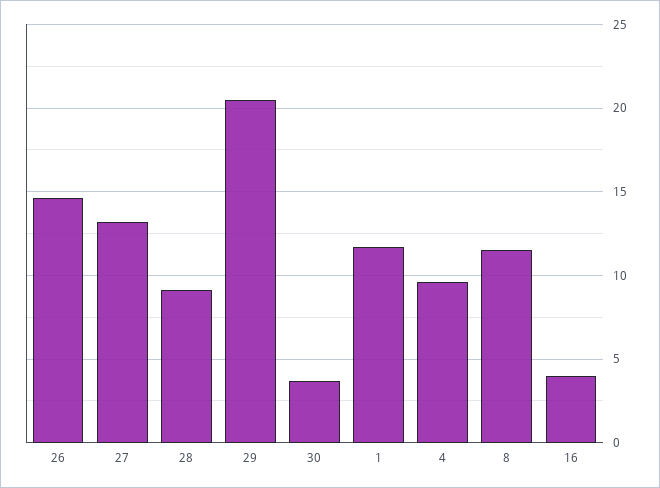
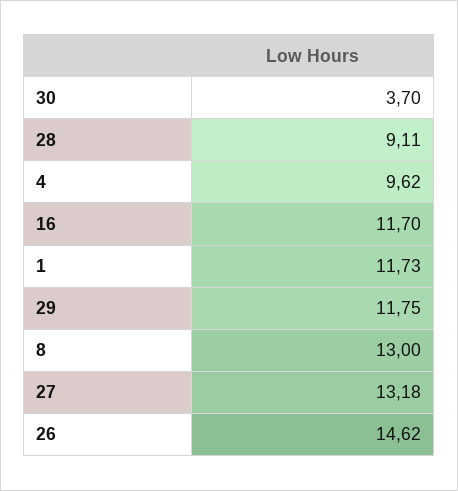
29: 20.5 -> 11.75
8: 11.5 -> 13
16: 4 -> 11.7

